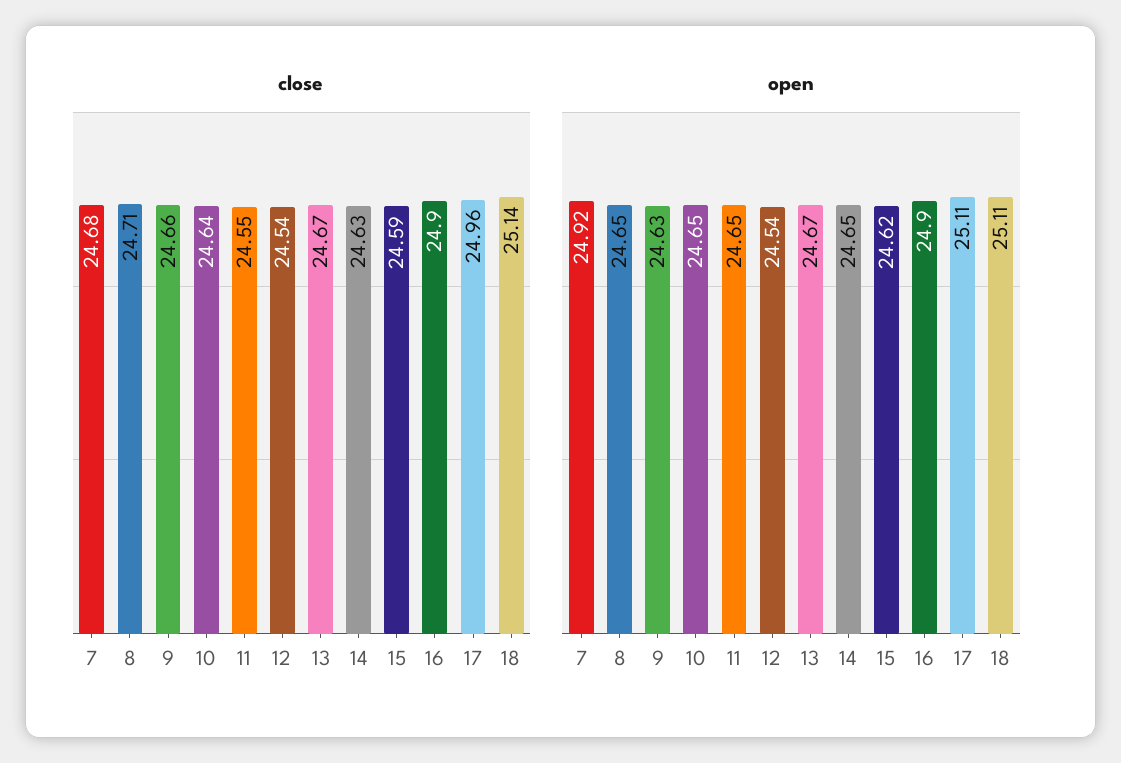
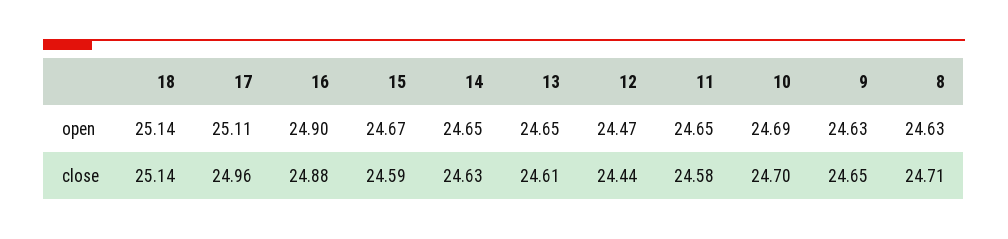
close, 7: 24.68 -> none
close, 9: 24.66 -> 24.65
close, 10: 24.64 -> 24.7
close, 11: 24.55 -> 24.58
close, 12: 24.54 -> 24.44
close, 13: 24.67 -> 24.61
close, 16: 24.9 -> 24.88
open, 7: 24.92 -> none
open, 8: 24.65 -> 24.63
open, 10: 24.65 -> 24.69
open, 12: 24.54 -> 24.47
open, 13: 24.67 -> 24.65
open, 15: 24.62 -> 24.67
open, 18: 25.11 -> 25.14

